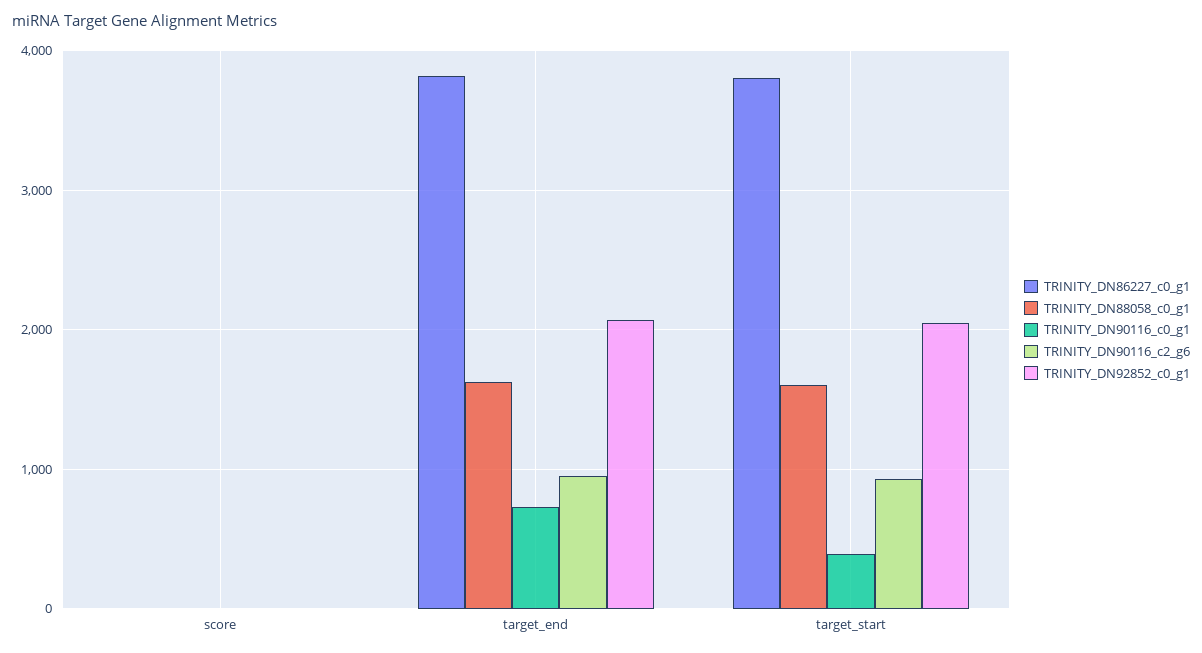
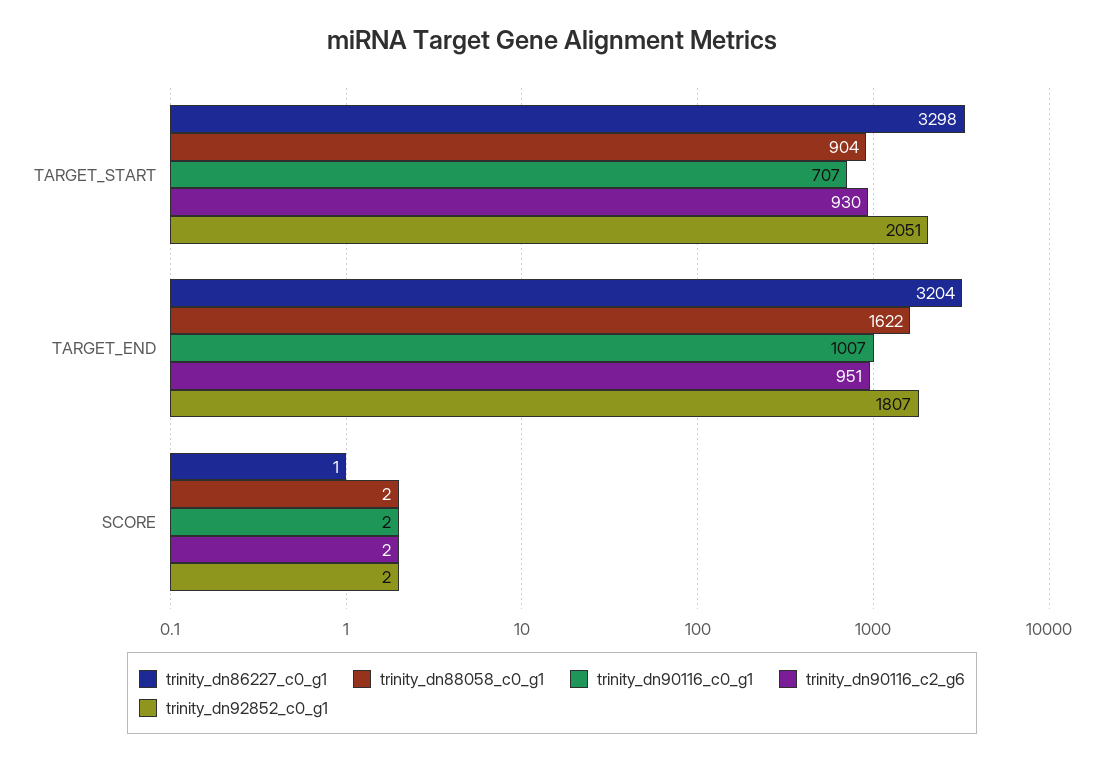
TRINITY_DN86227_c0_g1, target_end: 3800 -> 3204
TRINITY_DN90116_c0_g1, target_end: 700 -> 1007
TRINITY_DN92852_c0_g1, target_end: 2100 -> 1807
TRINITY_DN86227_c0_g1, target_start: 3800 -> 3298
TRINITY_DN88058_c0_g1, target_start: 1600 -> 904
TRINITY_DN90116_c0_g1, target_start: 400 -> 707

